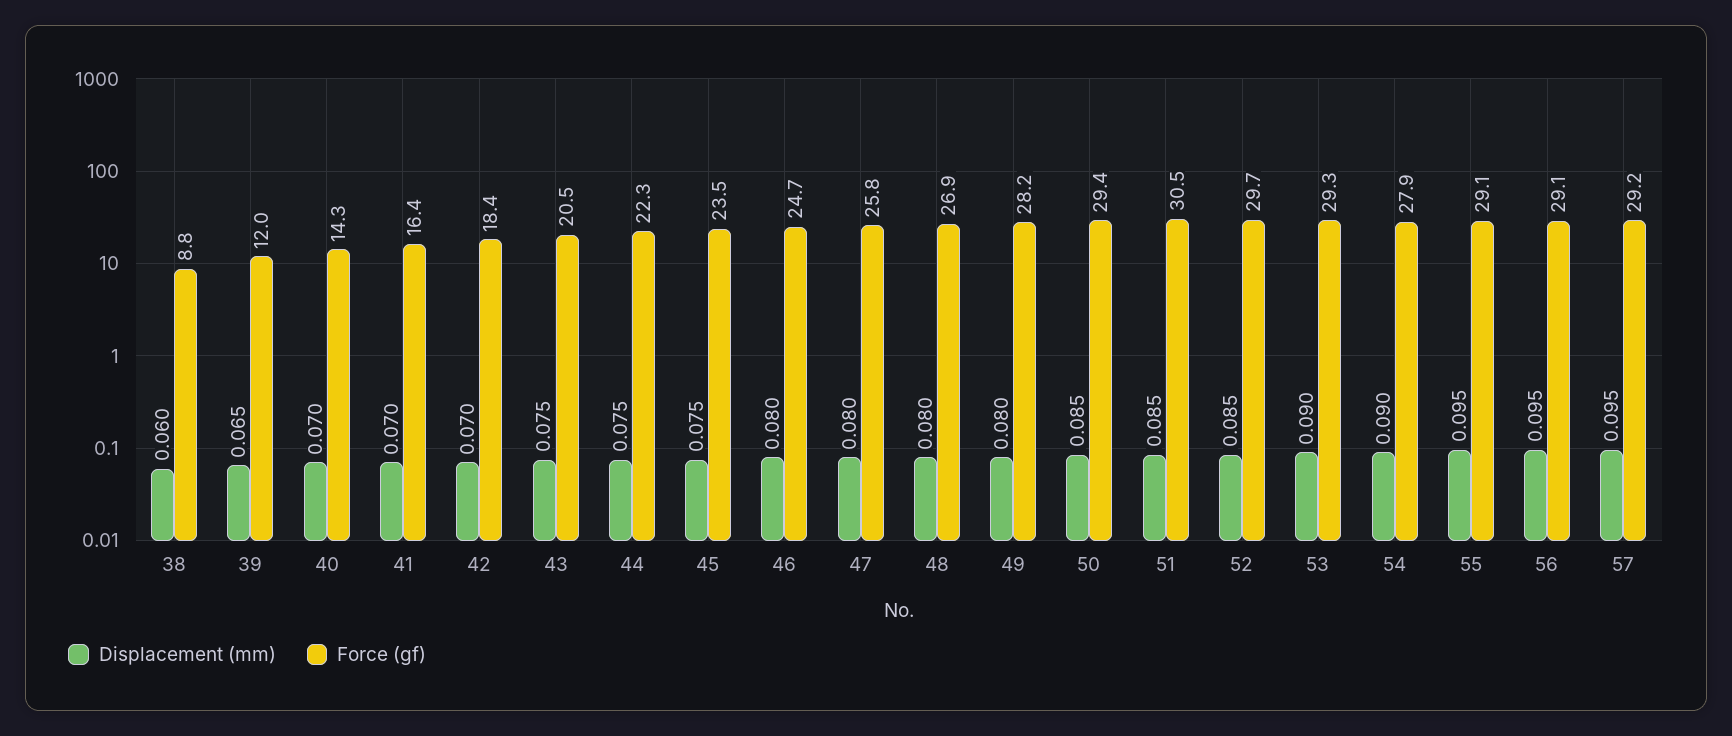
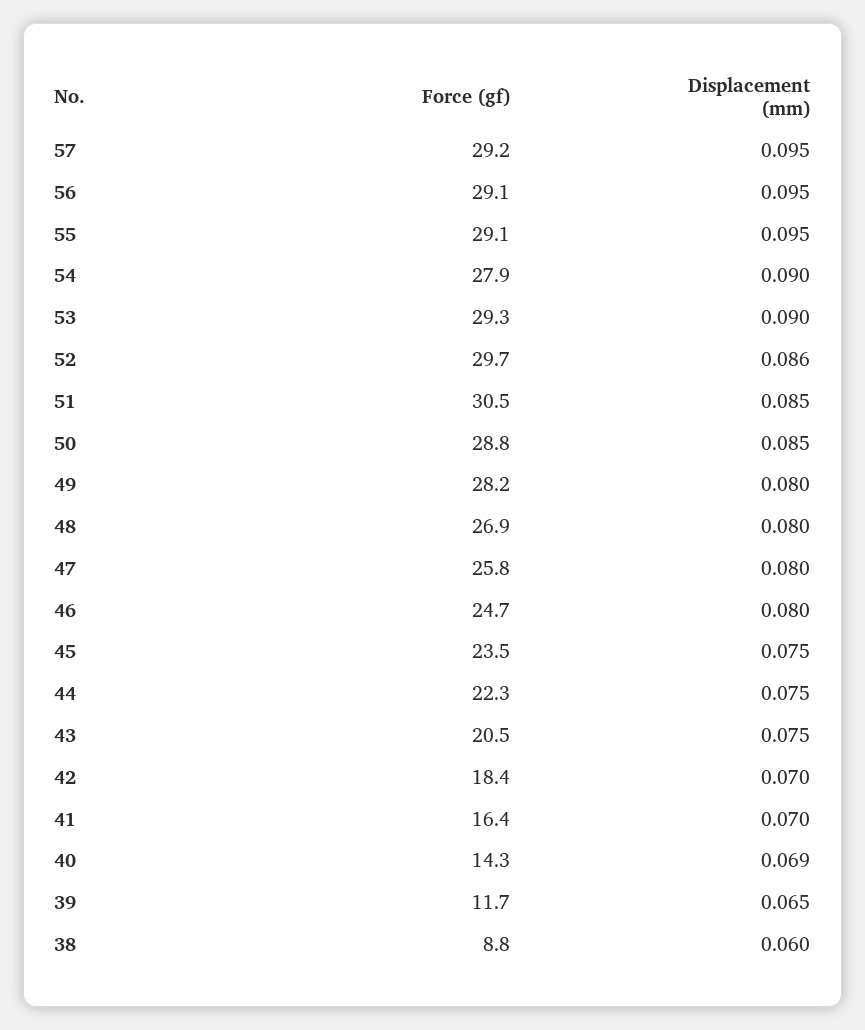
Force (gf), 39: 12 -> 11.7
Displacement (mm), 40: 0.07 -> 0.069
Force (gf), 50: 29.4 -> 28.8
Displacement (mm), 52: 0.085 -> 0.086

